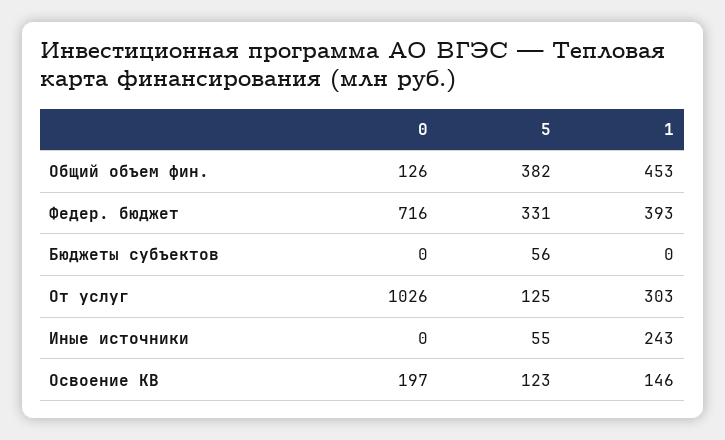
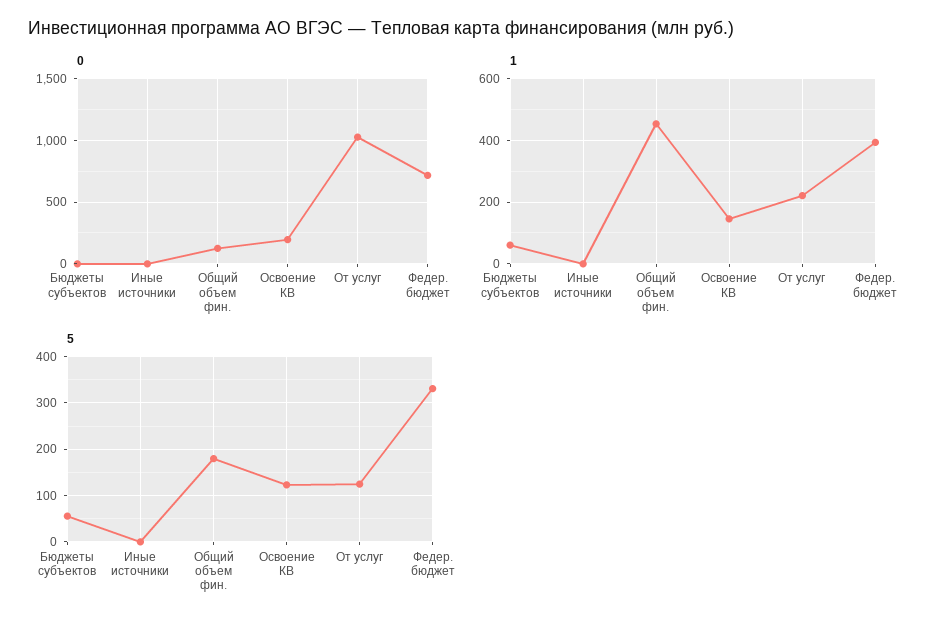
5, Общий объем фин.: 382 -> 180
1, Бюджеты субъектов: 0 -> 60
1, От услуг: 303 -> 220
5, Иные источники: 55 -> 0
1, Иные источники: 243 -> 0

